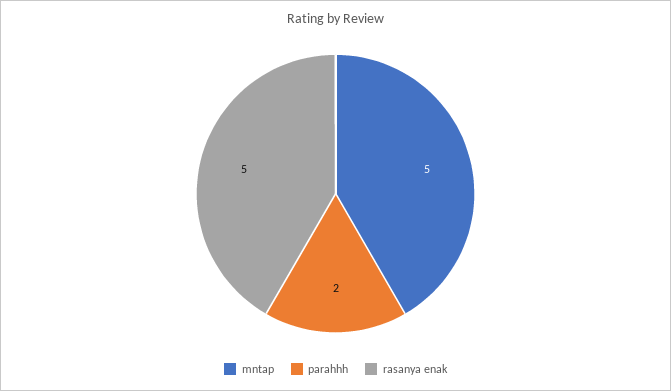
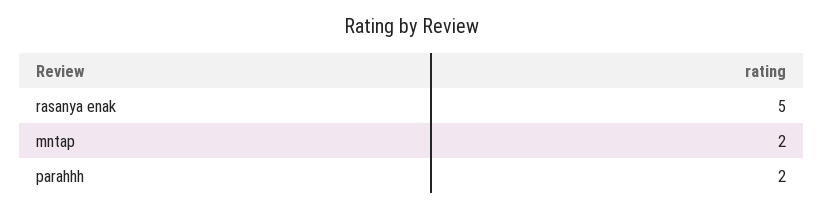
mntap: 5 -> 2

